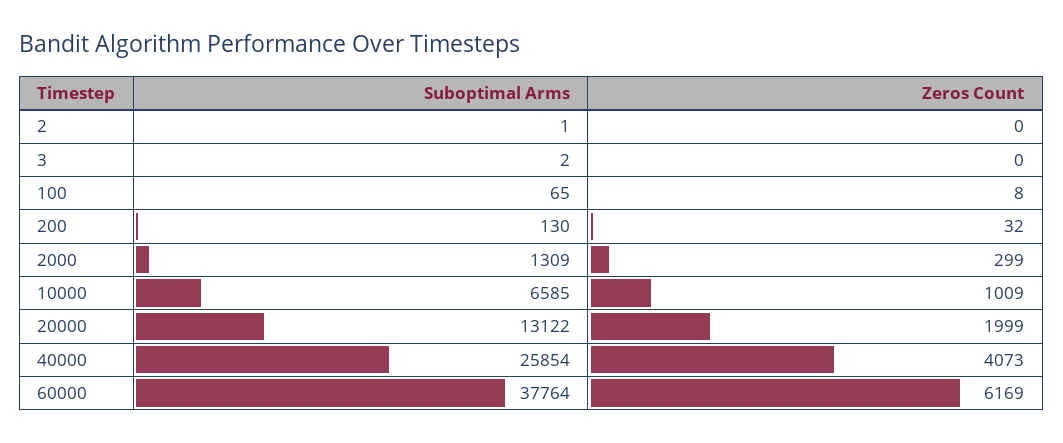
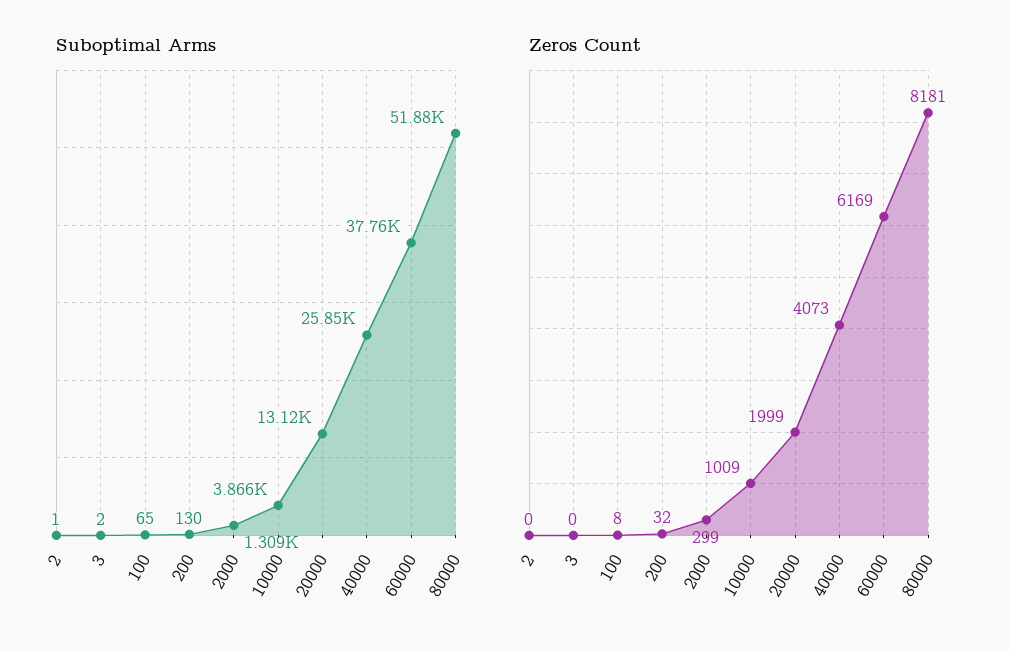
Suboptimal Arms, 10000: 6585 -> 3866
Suboptimal Arms, 80000: none -> 51880
Zeros Count, 80000: none -> 8181

